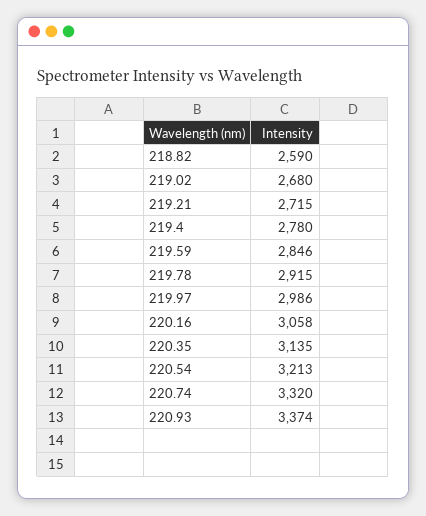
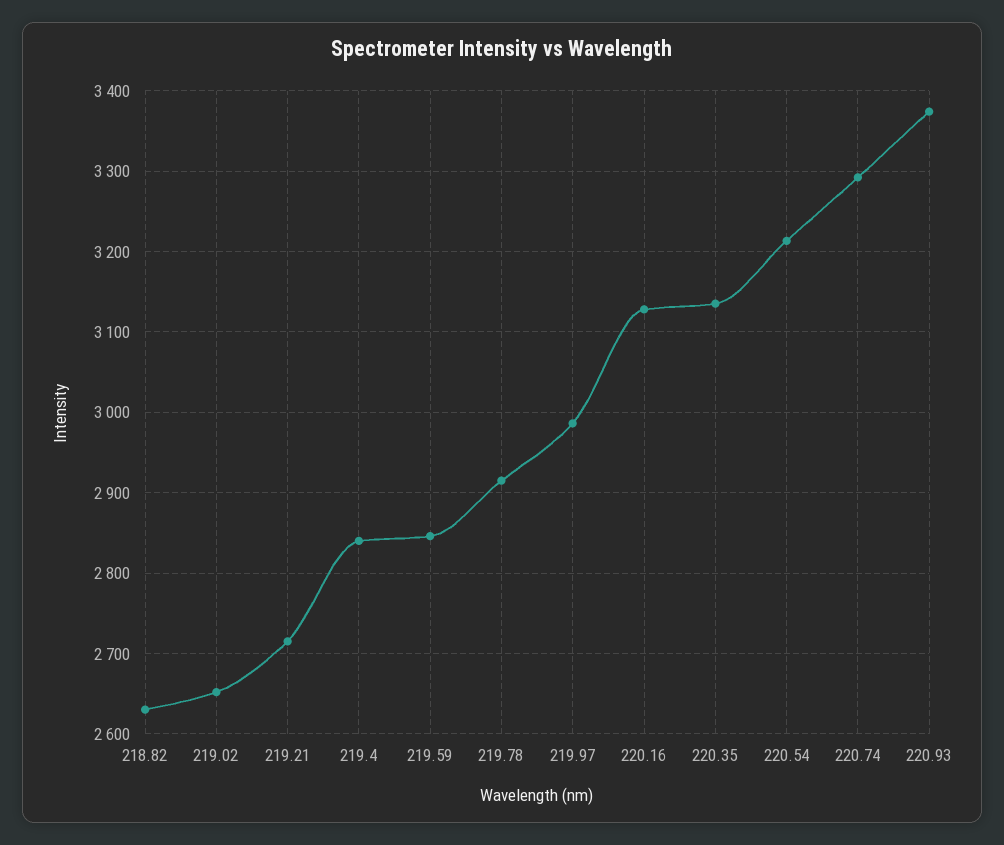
218.82: 2590 -> 2630
219.02: 2680 -> 2650
219.4: 2780 -> 2840
220.16: 3058 -> 3130
220.74: 3320 -> 3290

